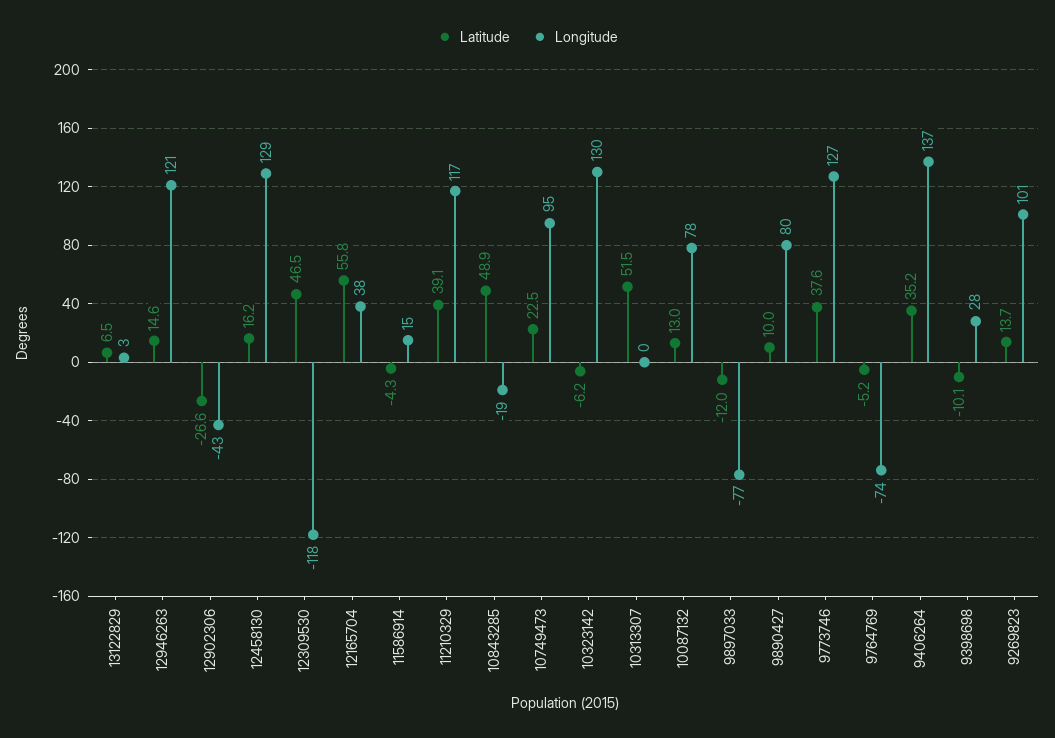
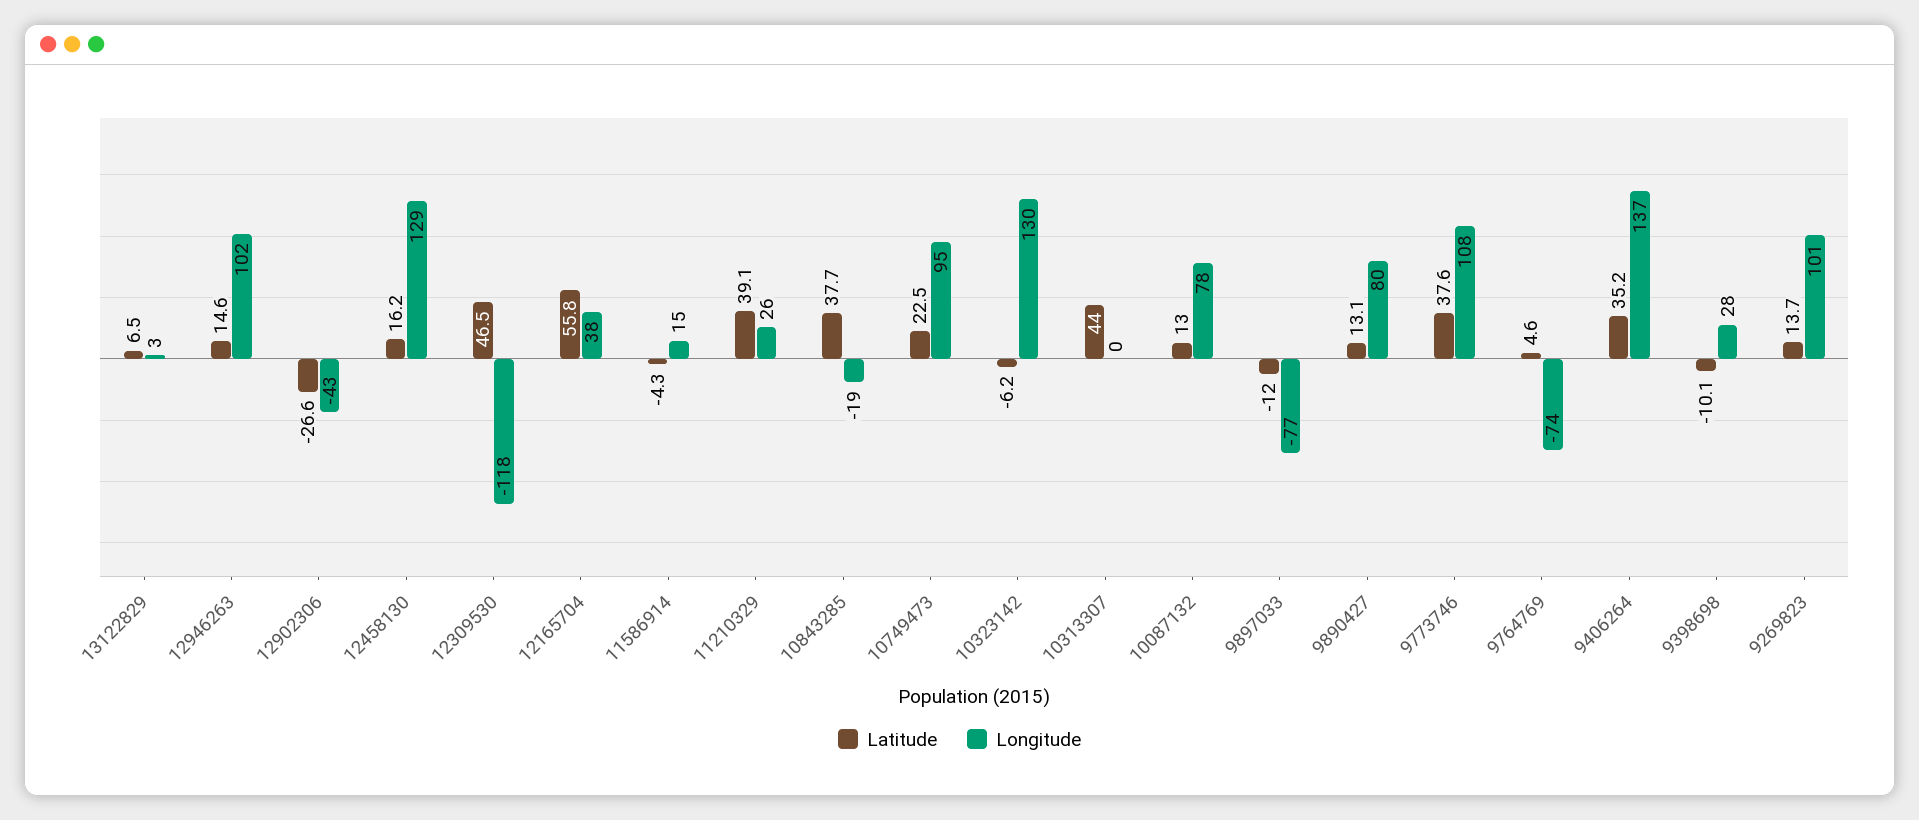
Longitude, 12946263: 121 -> 102
Longitude, 11210329: 117 -> 26
Latitude, 10843285: 48.9 -> 37.7
Latitude, 10313307: 51.5 -> 44
Latitude, 9890427: 10 -> 13.1
Longitude, 9773746: 127 -> 108
Latitude, 9764769: -5.2 -> 4.6

